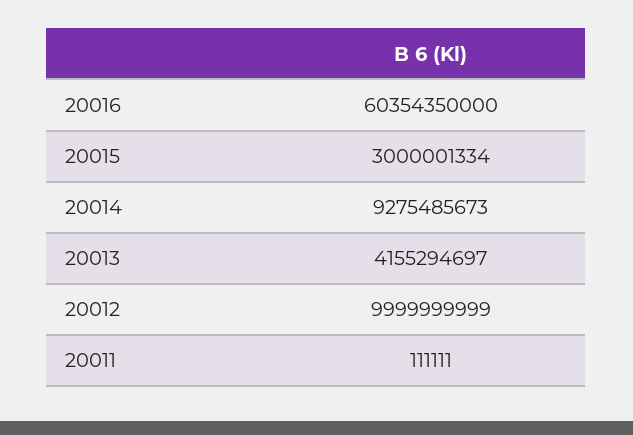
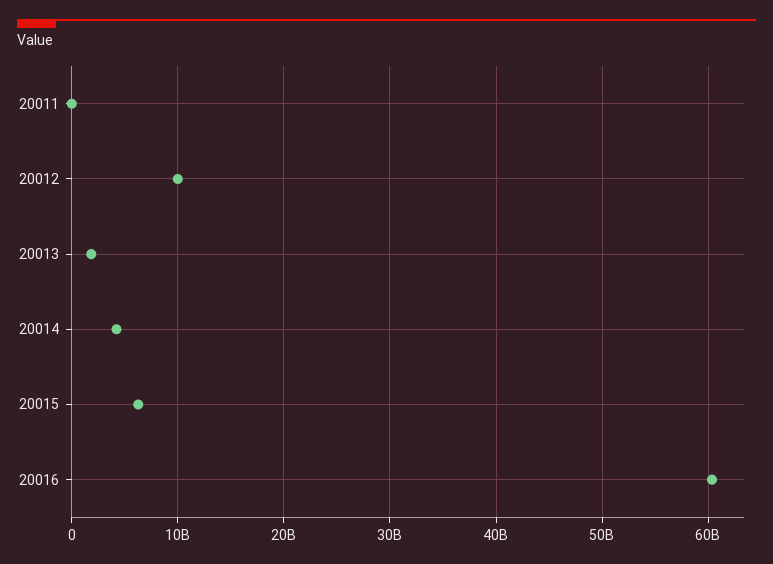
20015: 3000001334 -> 6000000000
20014: 9275485673 -> 4000000000
20013: 4155294697 -> 2000000000

